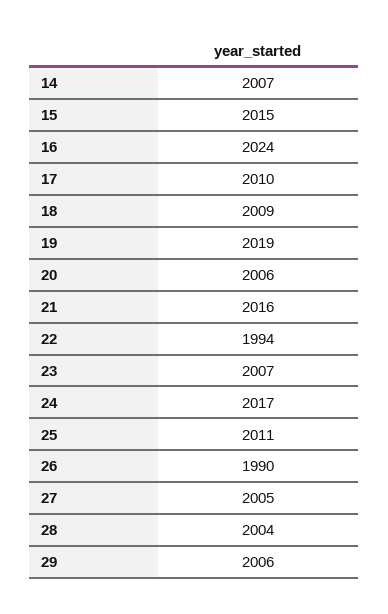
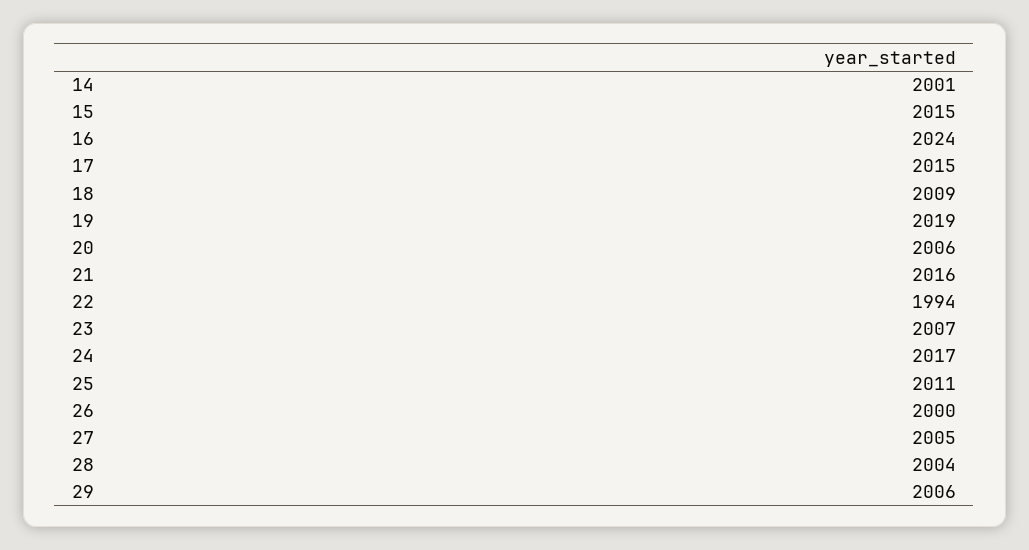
14: 2007 -> 2001
17: 2010 -> 2015
26: 1990 -> 2000

